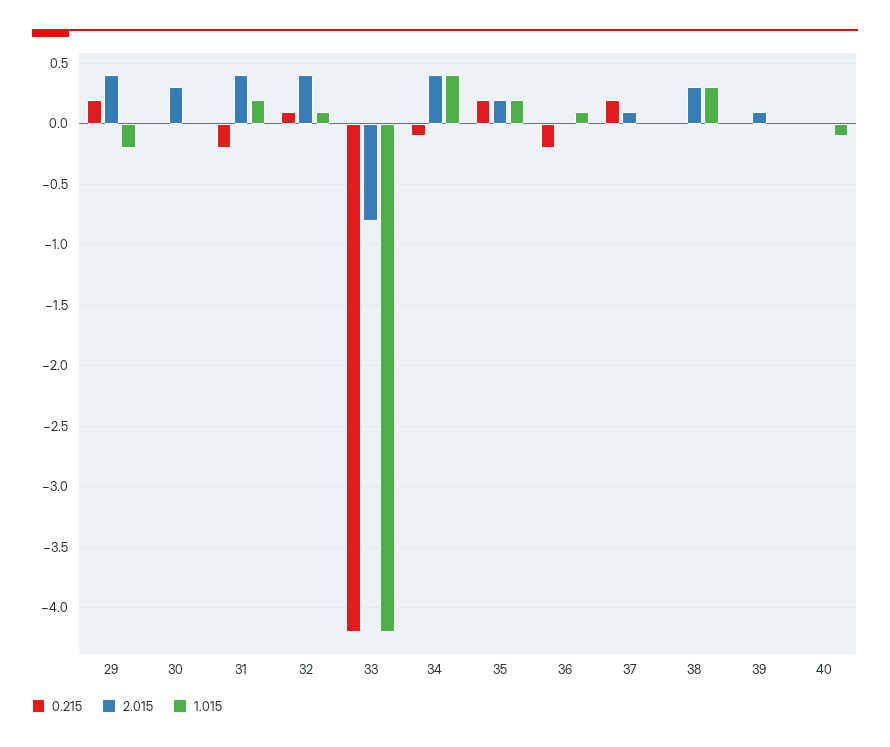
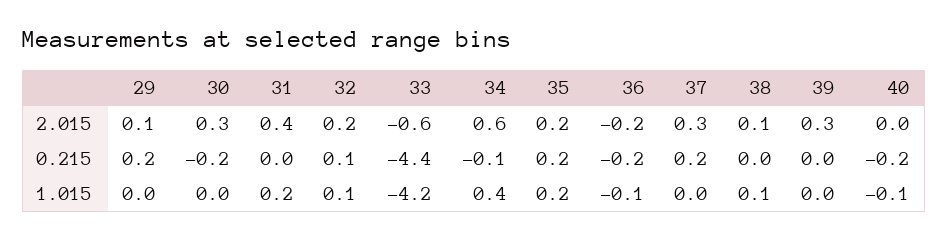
2.015, 29: 0.4 -> 0.1
1.015, 29: -0.2 -> 0
0.215, 30: 0 -> -0.2
0.215, 31: -0.2 -> 0
2.015, 32: 0.4 -> 0.2
0.215, 33: -4.2 -> -4.4
2.015, 33: -0.8 -> -0.6
2.015, 34: 0.4 -> 0.6
2.015, 36: 0 -> -0.2
1.015, 36: 0.1 -> -0.1
2.015, 37: 0.1 -> 0.3
2.015, 38: 0.3 -> 0.1
1.015, 38: 0.3 -> 0.1
2.015, 39: 0.1 -> 0.3
0.215, 40: 0 -> -0.2

